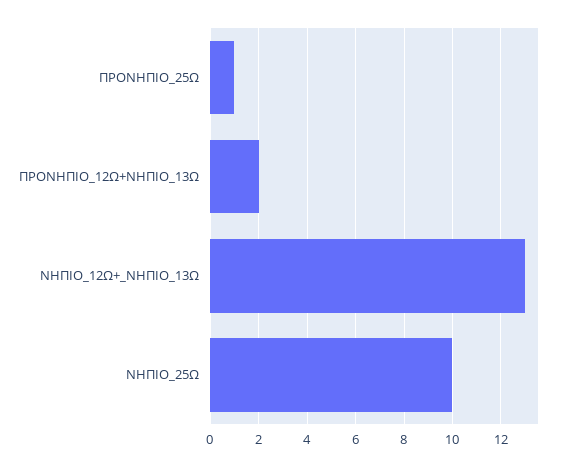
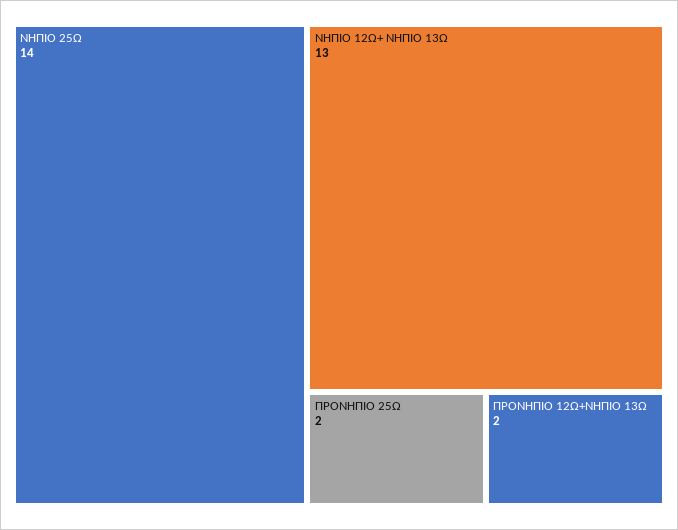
ΠΡΟΝΗΠΙΟ_25Ω: 1 -> 2
ΝΗΠΙΟ_25Ω: 10 -> 14

